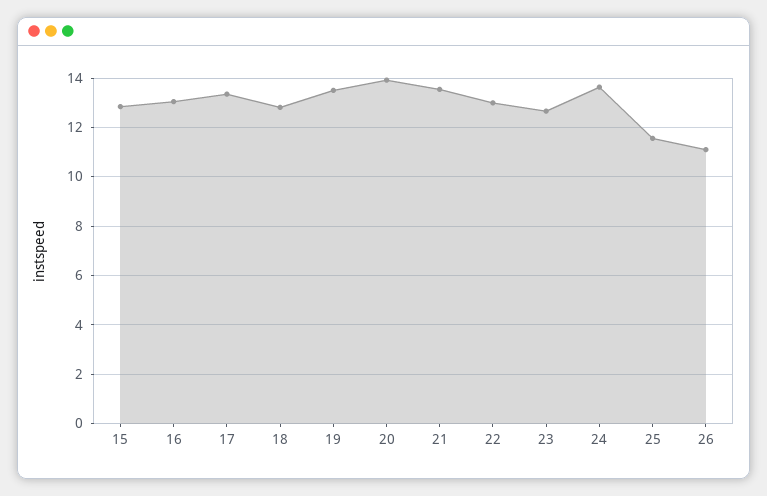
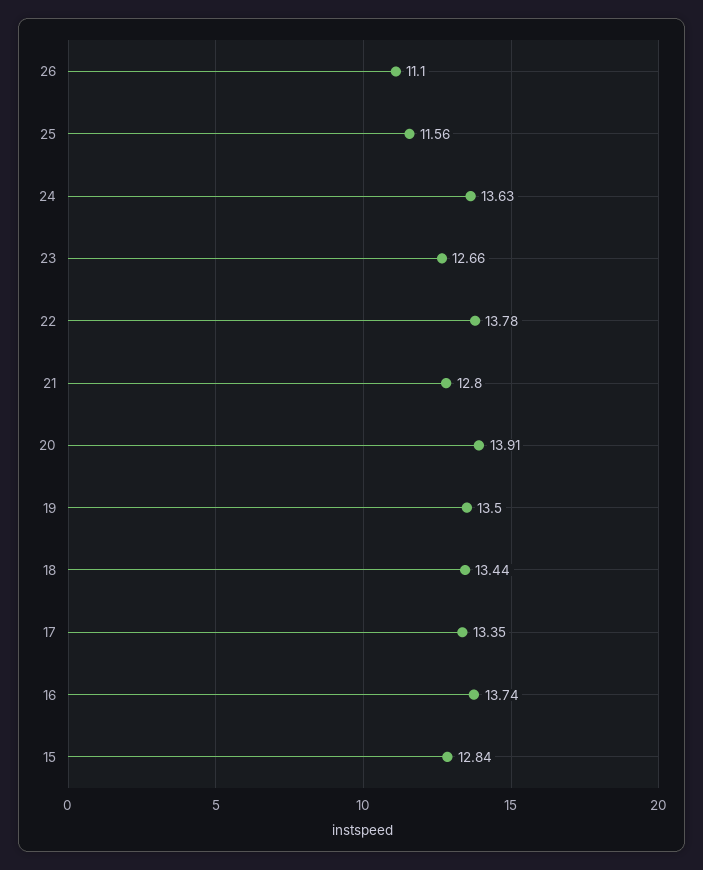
16: 13 -> 13.74
18: 12.75 -> 13.44
21: 13.5 -> 12.8
22: 13 -> 13.78

